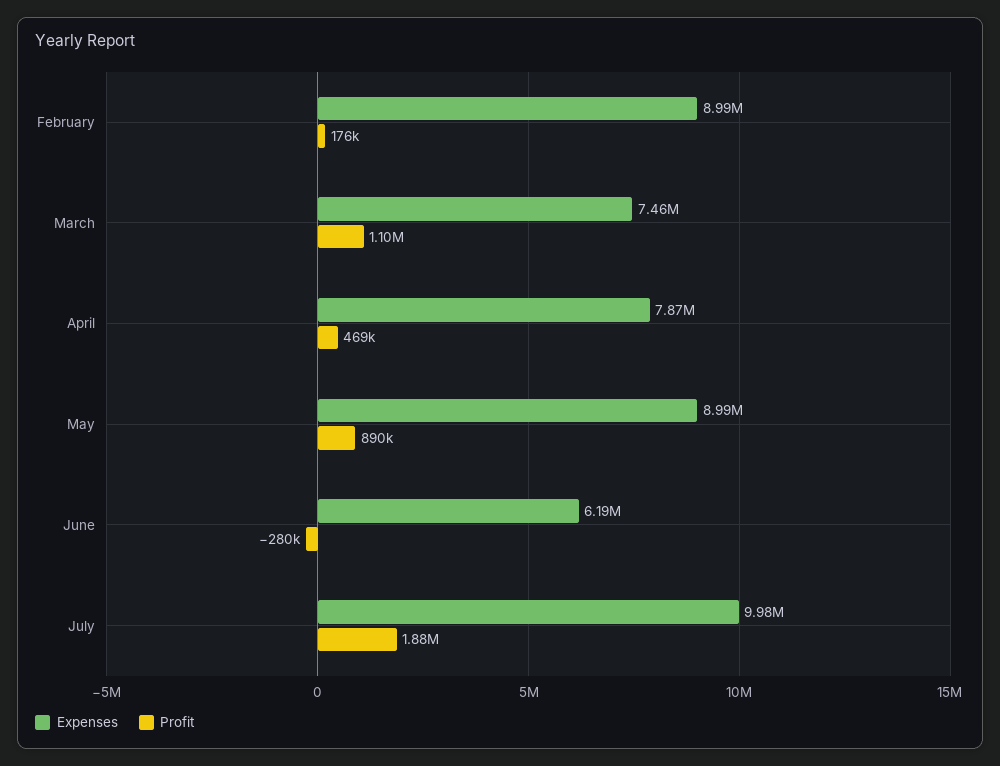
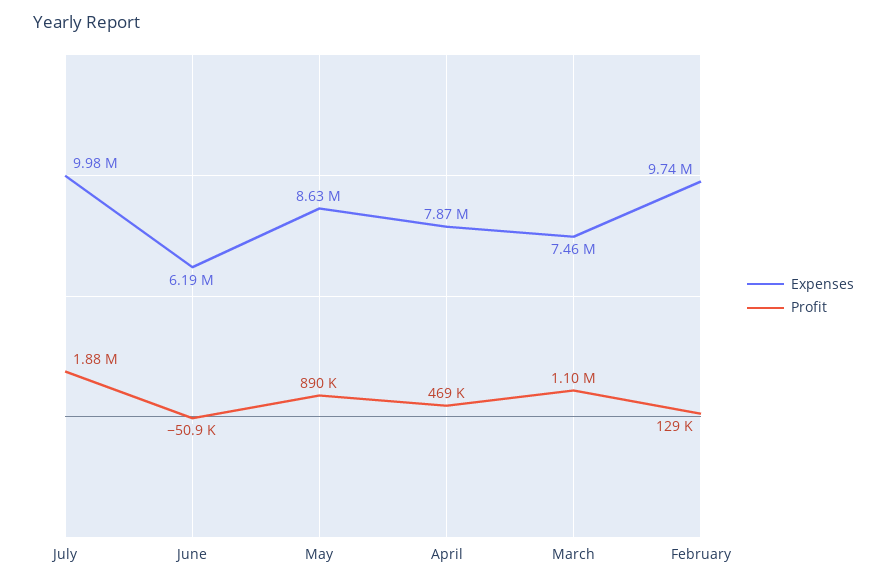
Expenses, February: 8990000 -> 9740000
Profit, February: 176000 -> 129000
Expenses, May: 8990000 -> 8630000
Profit, June: -280000 -> -50900

